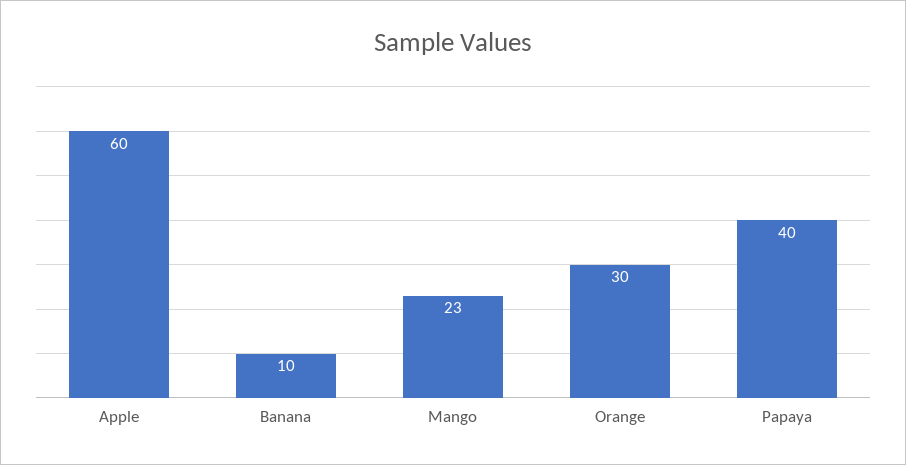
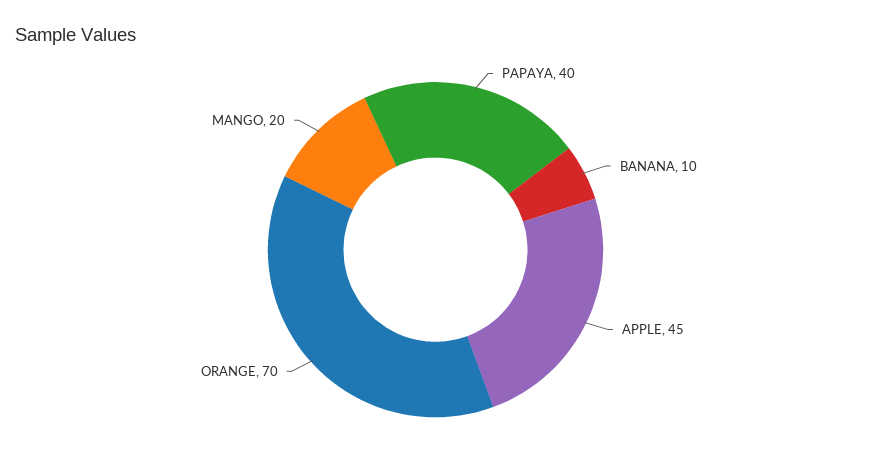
Apple: 60 -> 45
Mango: 23 -> 20
Orange: 30 -> 70

